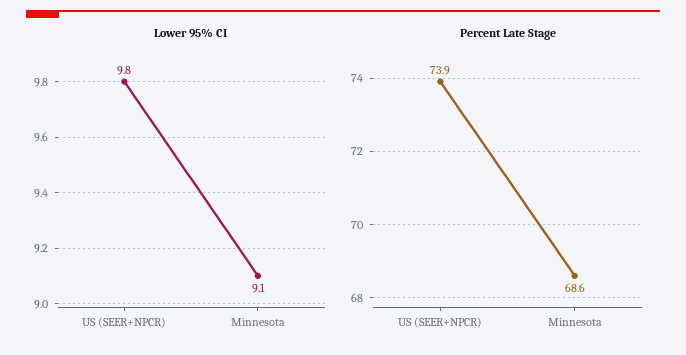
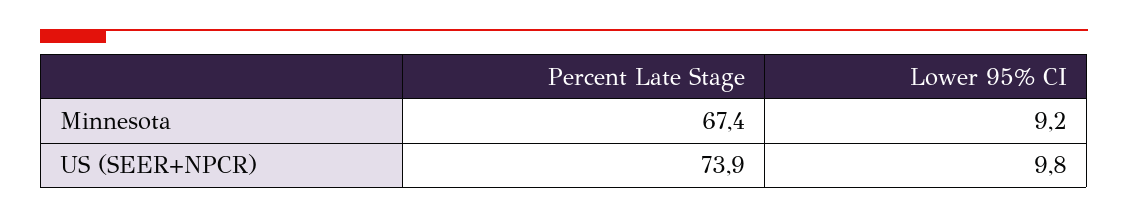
Lower 95% CI, Minnesota: 9.1 -> 9.2
Percent Late Stage, Minnesota: 68.6 -> 67.4

